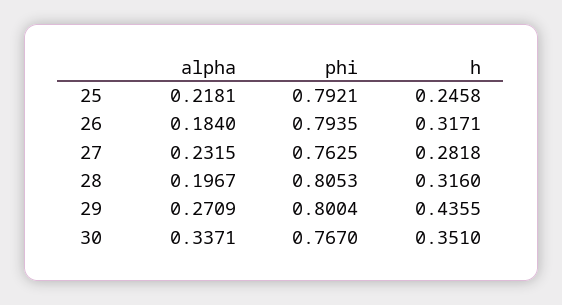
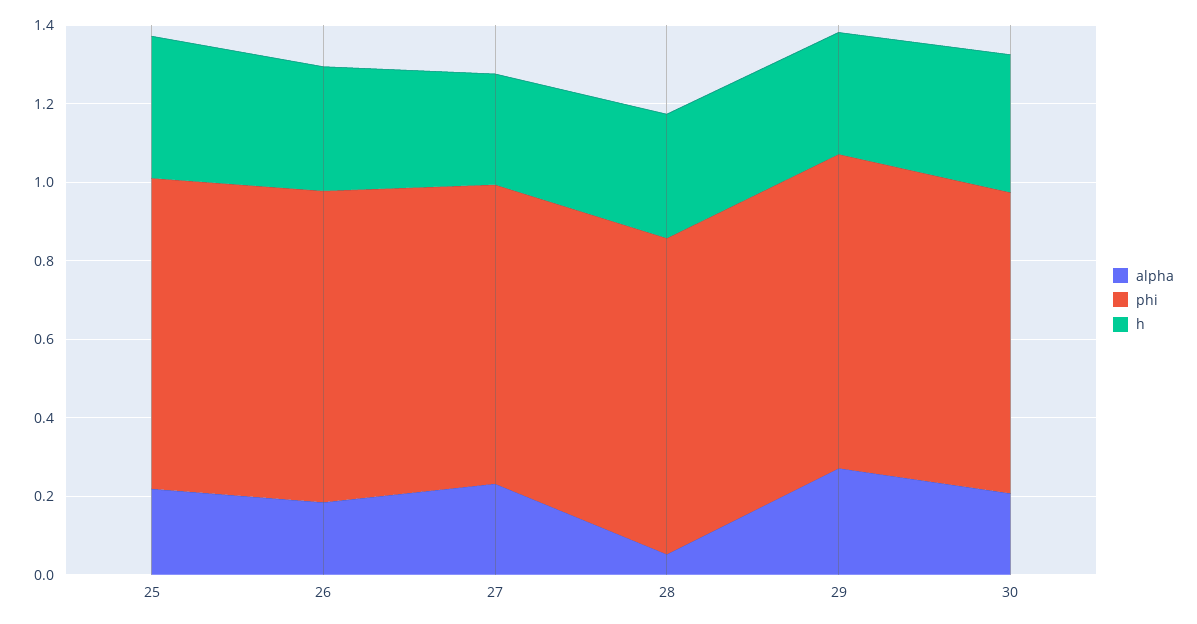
h, 25: 0.2458 -> 0.35
alpha, 28: 0.1967 -> 0.05
h, 29: 0.4355 -> 0.3
alpha, 30: 0.3371 -> 0.2

